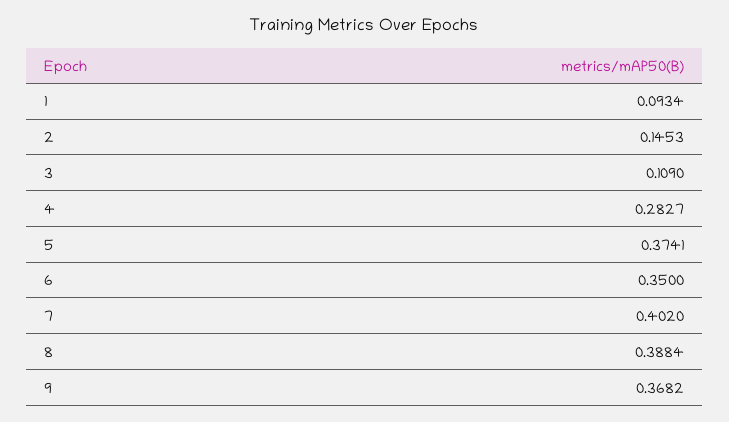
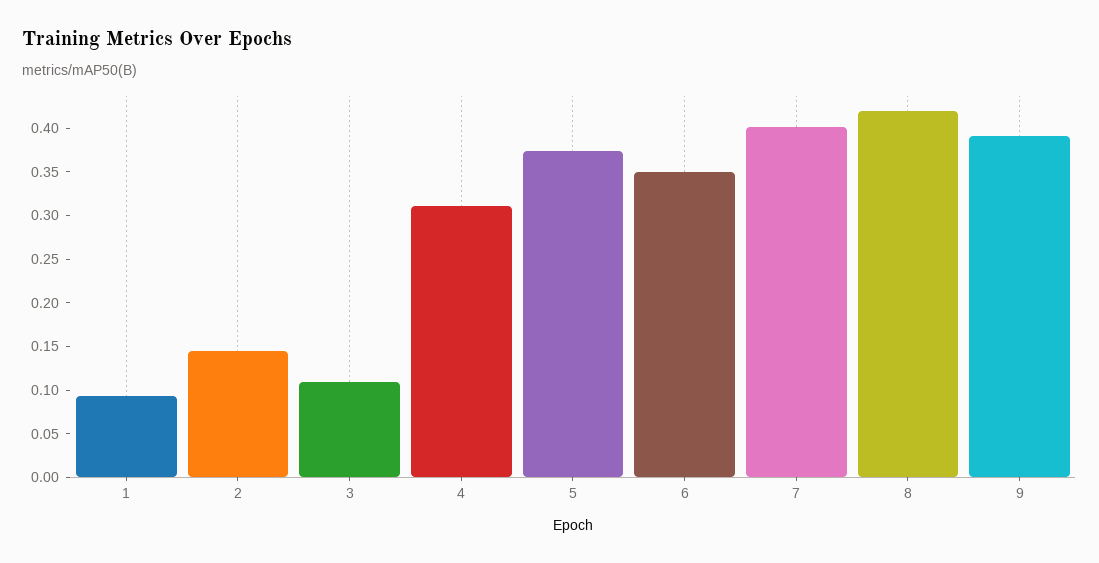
4: 0.2827 -> 0.31
8: 0.3884 -> 0.42
9: 0.3682 -> 0.39

